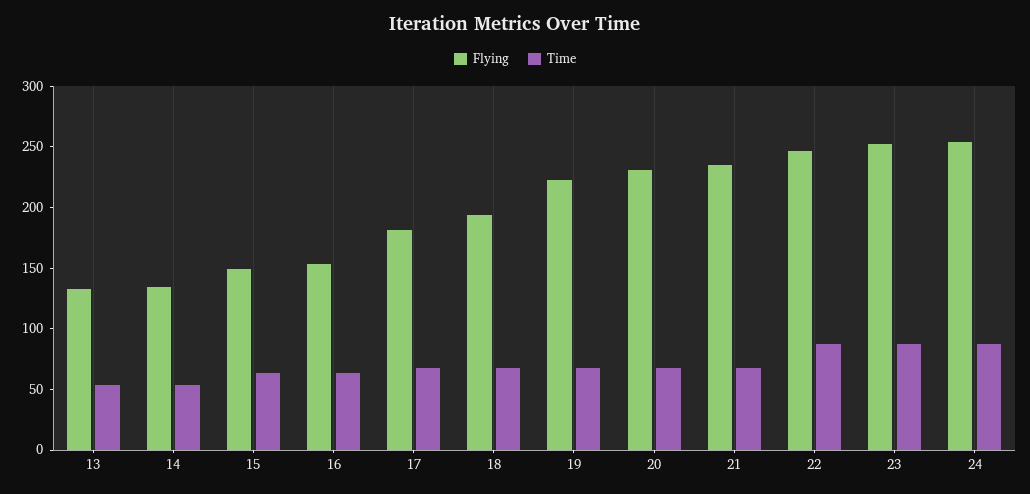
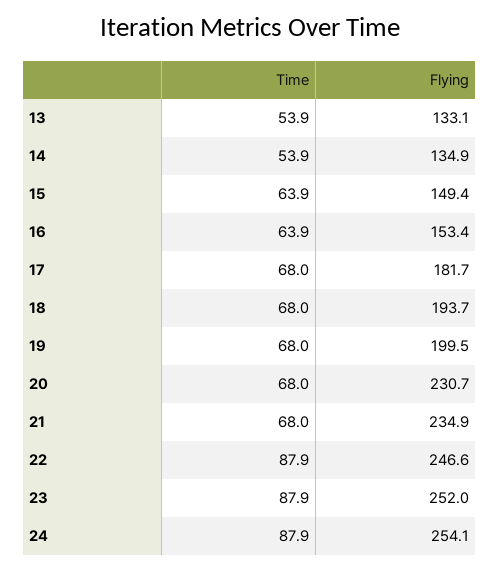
Flying, 19: 220 -> 199.5

